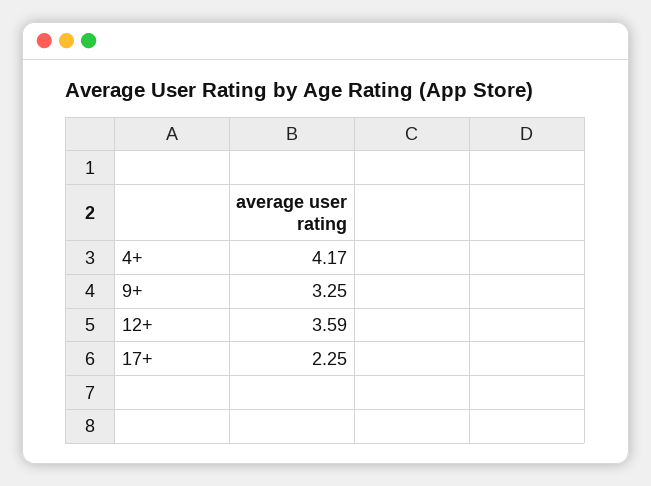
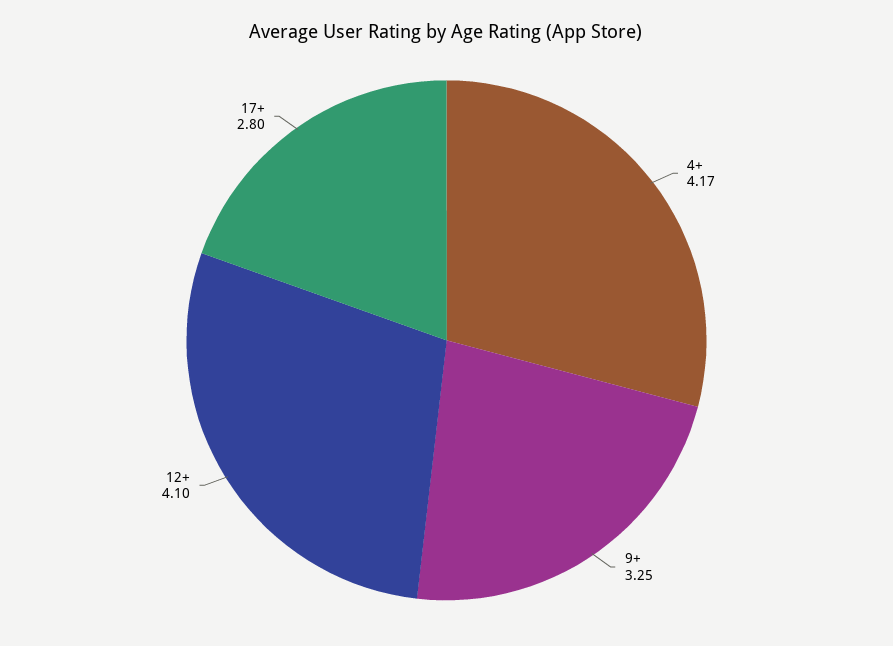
12+: 3.59 -> 4.1
17+: 2.25 -> 2.8

